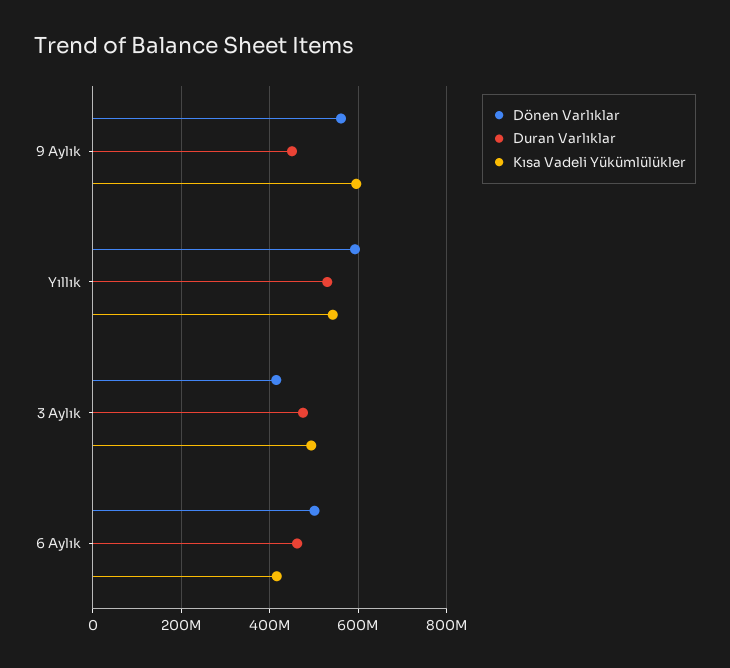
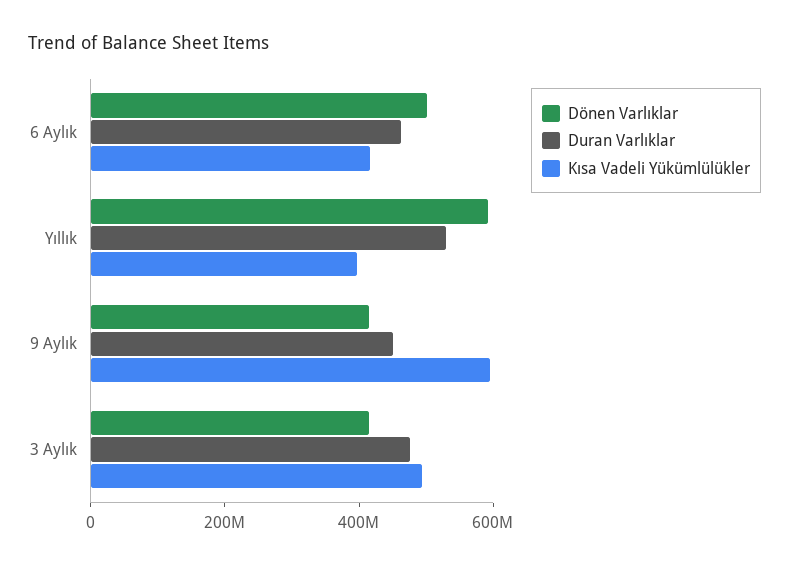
Dönen Varlıklar, 9 Aylık: 560000000 -> 400000000
Kısa Vadeli Yükümlülükler, Yıllık: 540000000 -> 400000000

